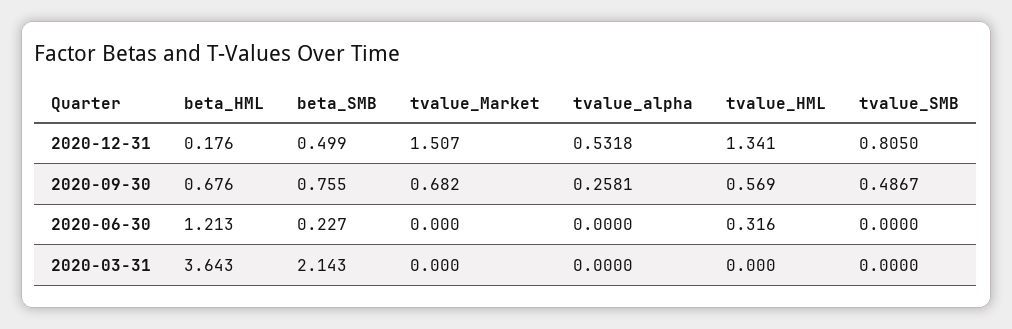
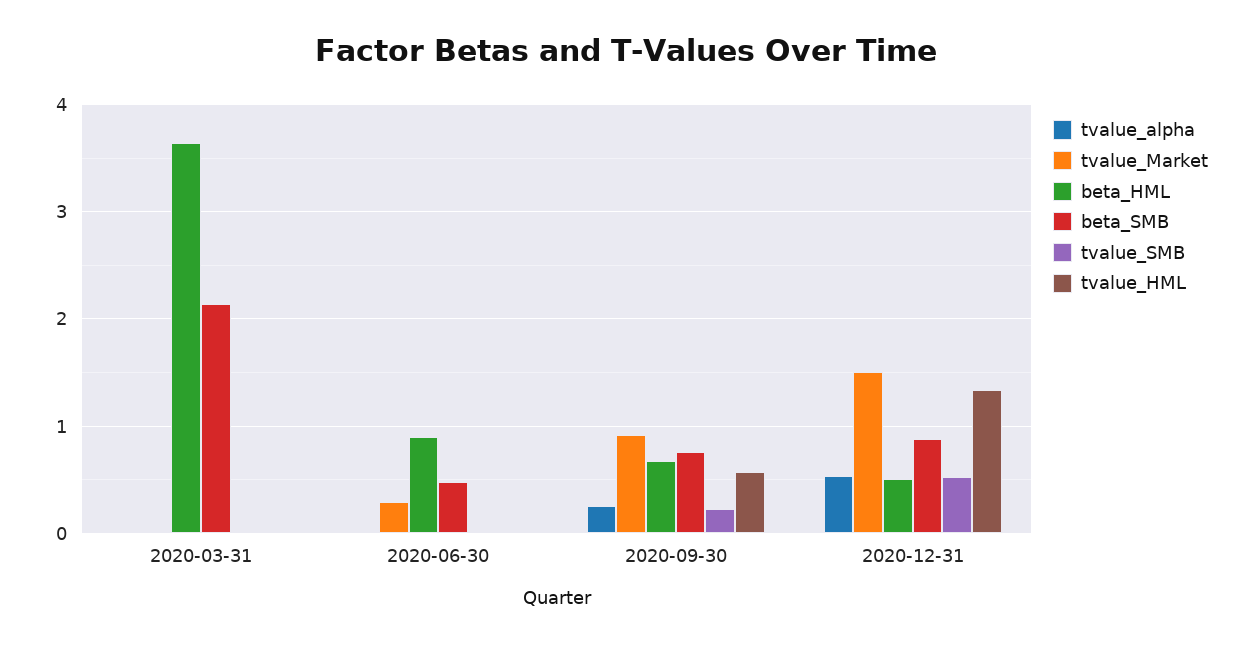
beta_HML, 2020-12-31: 0.176 -> 0.5
beta_SMB, 2020-12-31: 0.499 -> 0.9
tvalue_SMB, 2020-12-31: 0.805 -> 0.5
tvalue_Market, 2020-09-30: 0.682 -> 0.9
tvalue_SMB, 2020-09-30: 0.4867 -> 0.2
beta_HML, 2020-06-30: 1.213 -> 0.9
beta_SMB, 2020-06-30: 0.227 -> 0.5
tvalue_Market, 2020-06-30: 0 -> 0.3
tvalue_HML, 2020-06-30: 0.316 -> 0

